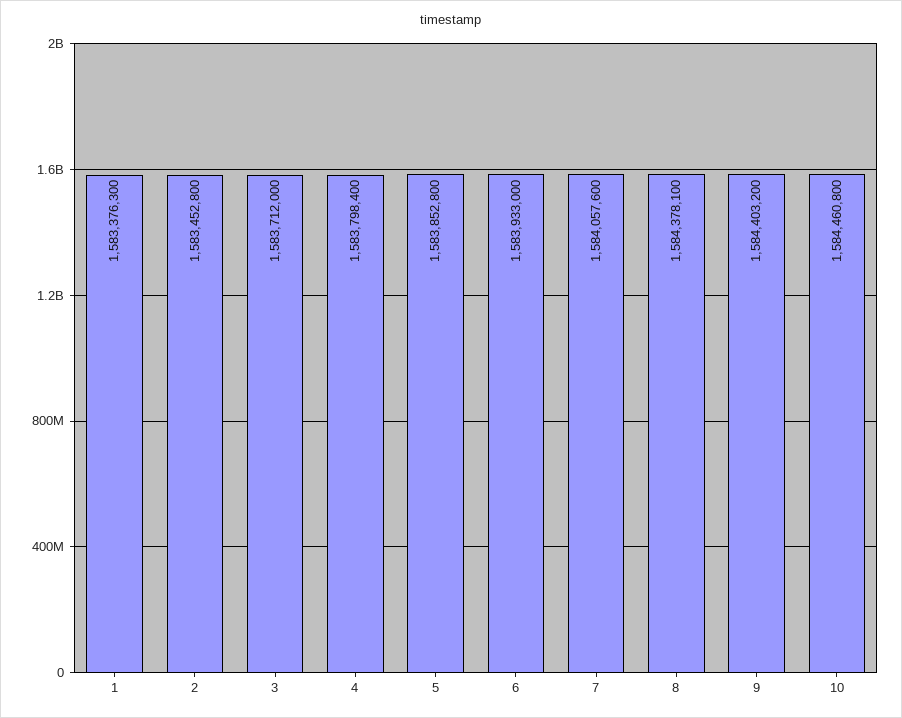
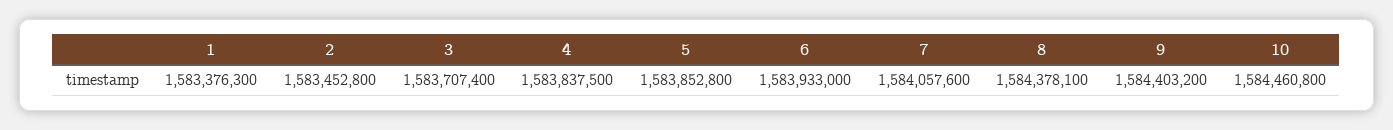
3: 1583712000 -> 1583707400
4: 1583798400 -> 1583837500

